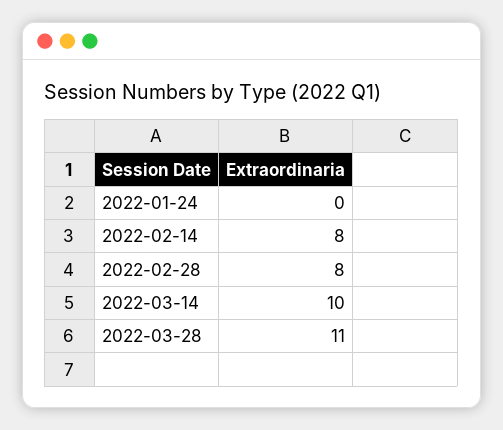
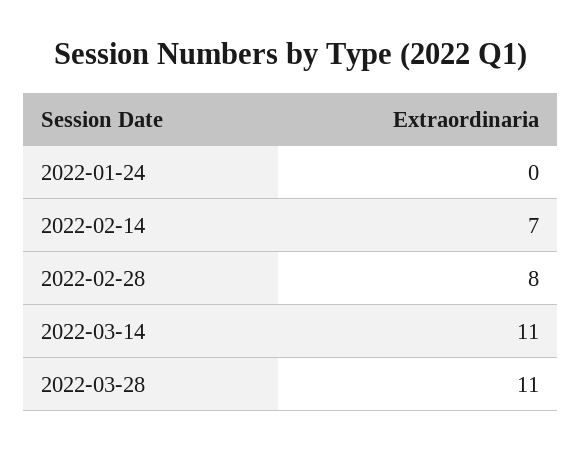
2022-02-14: 8 -> 7
2022-03-14: 10 -> 11

